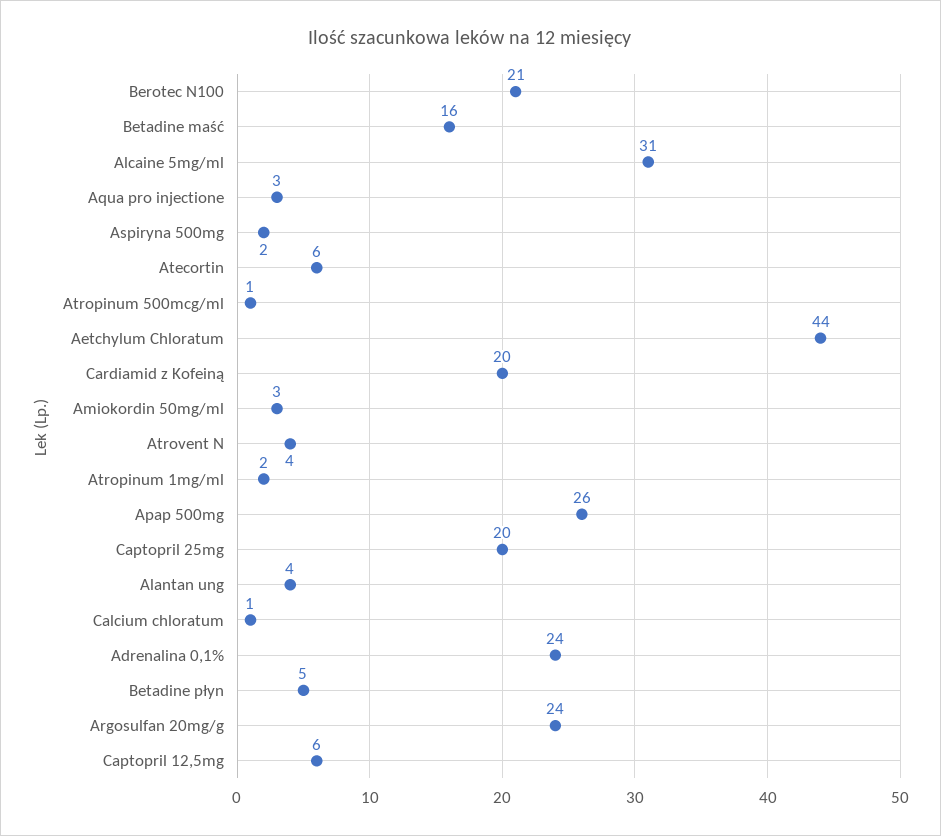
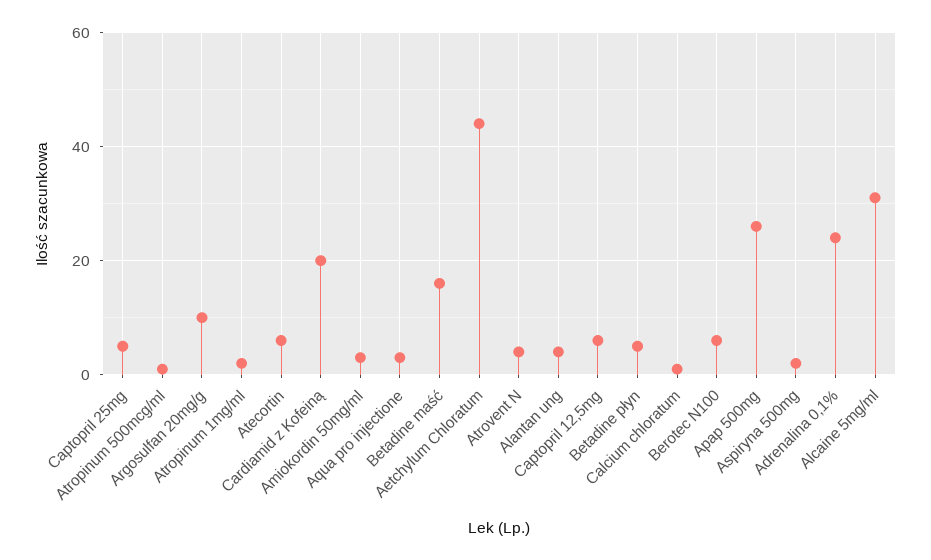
Berotec N100: 21 -> 5
Captopril 25mg: 20 -> 5
Argosulfan 20mg/g: 24 -> 10

